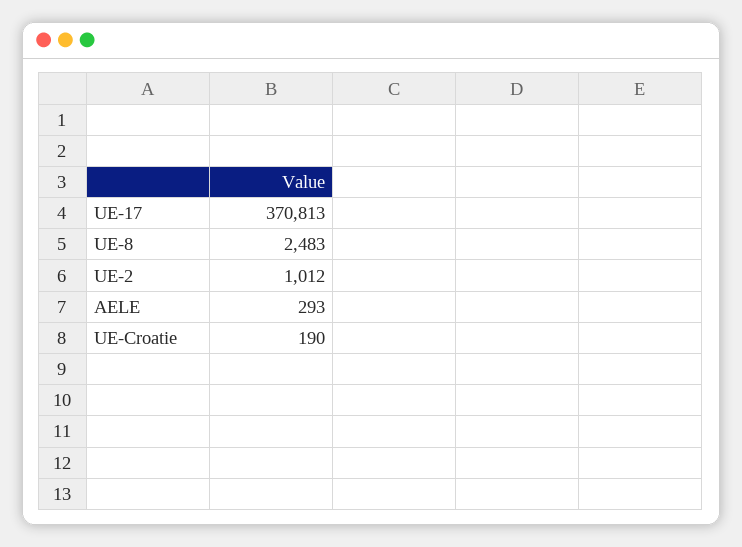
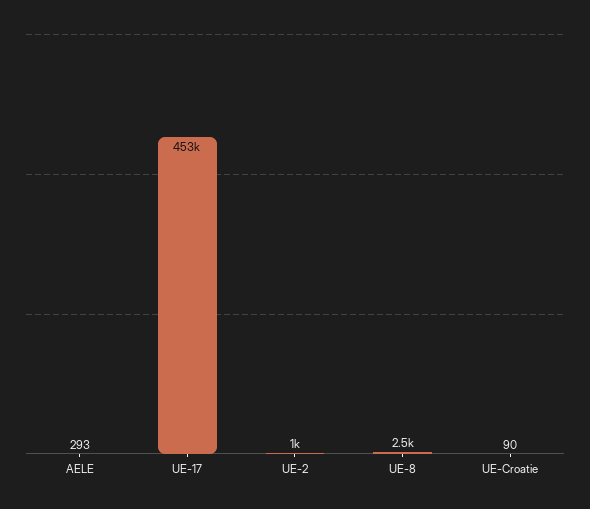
UE-17: 370813 -> 453000
UE-Croatie: 190 -> 90

